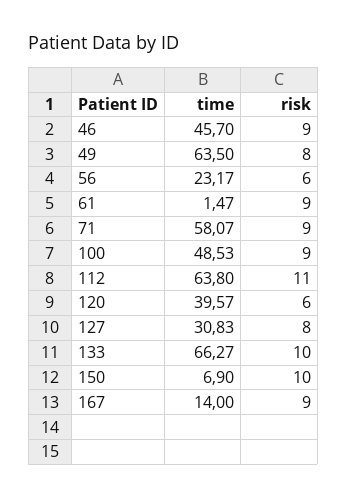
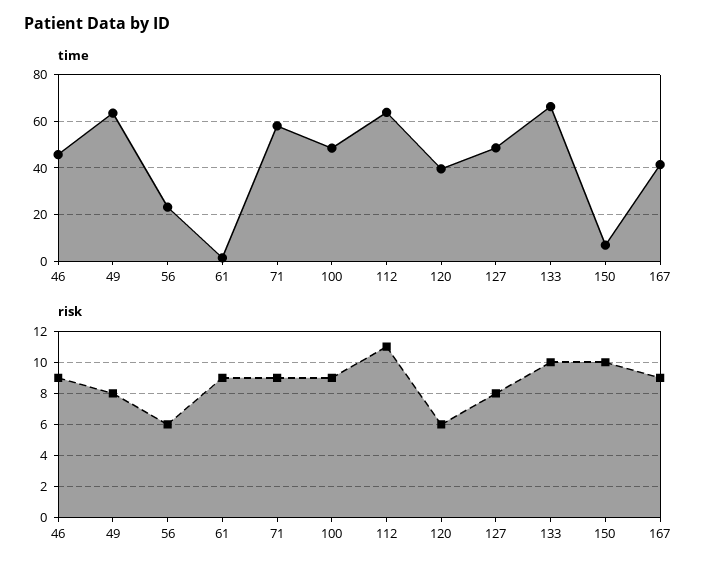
time, 127: 30.83 -> 50
time, 167: 14 -> 40

